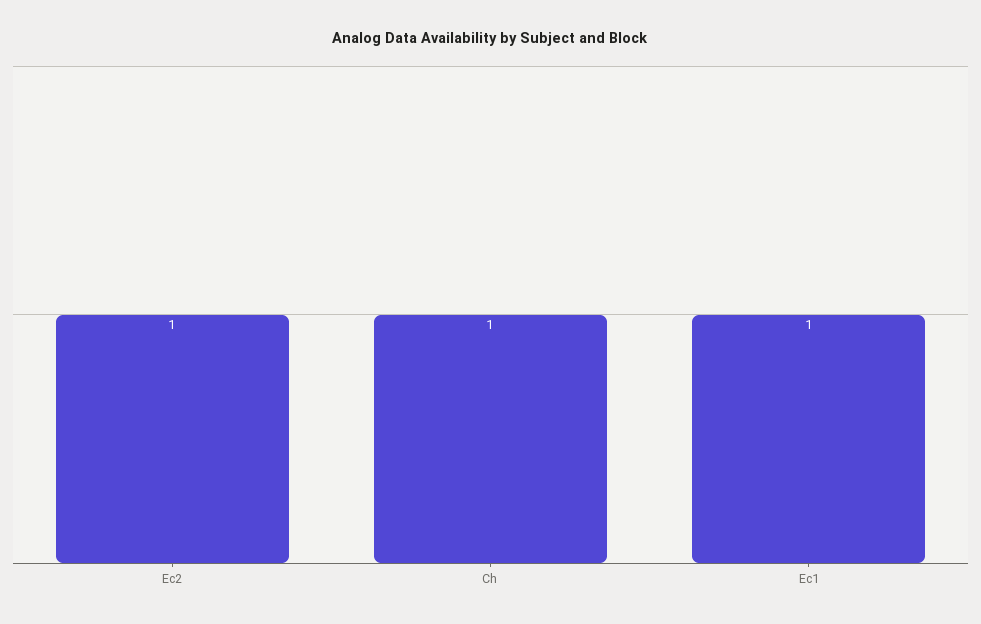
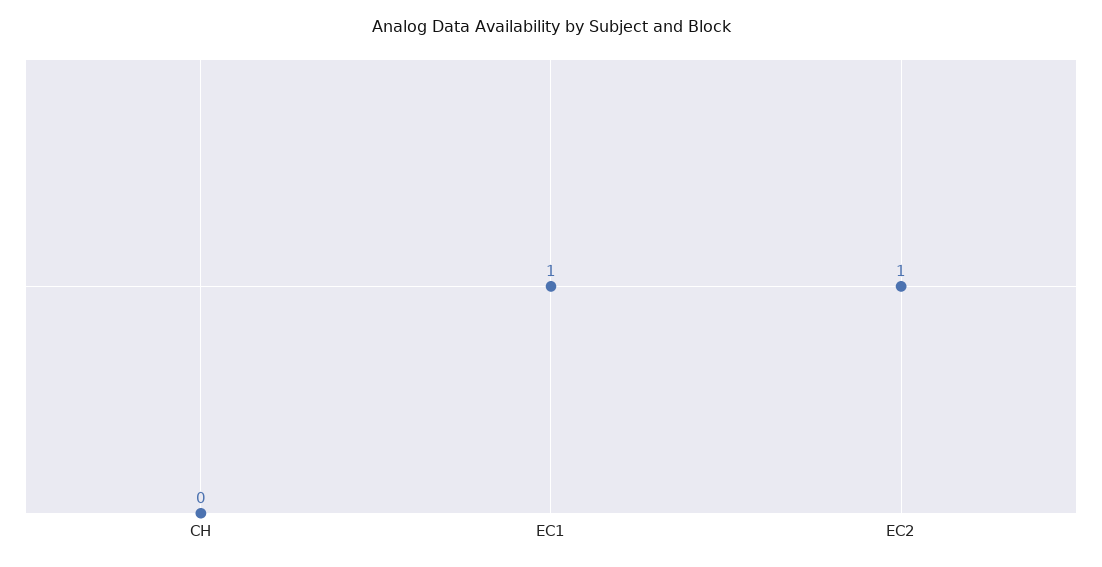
Ch: 1 -> 0

